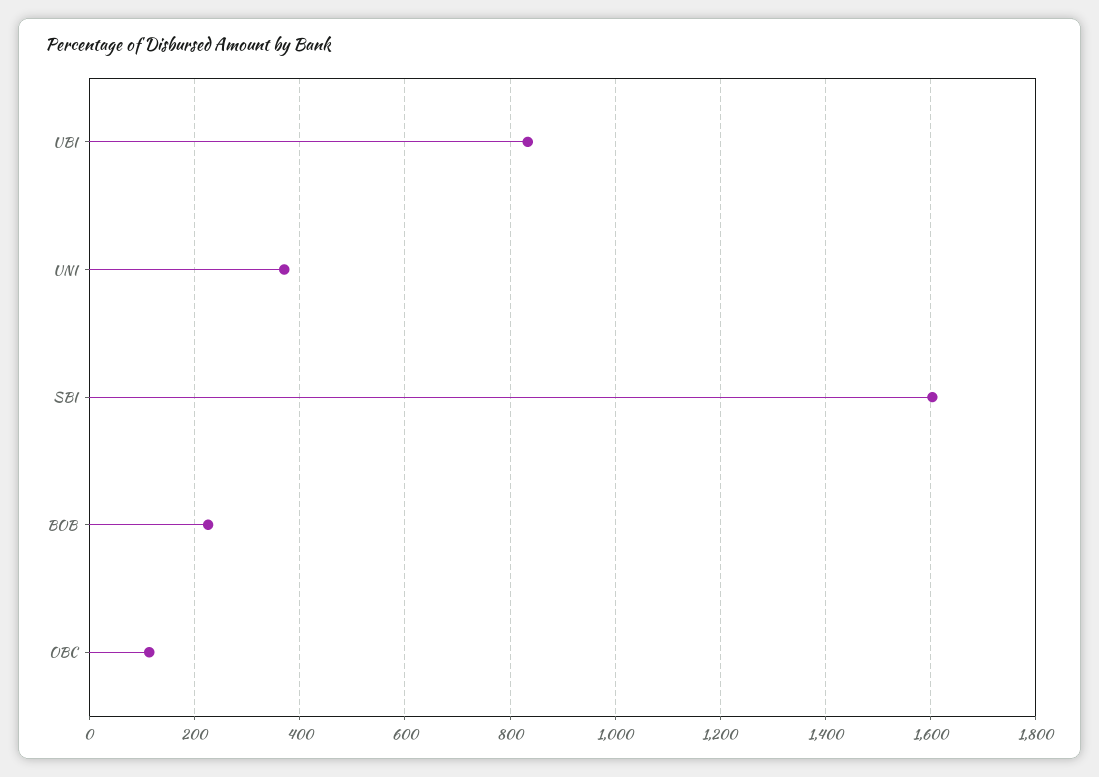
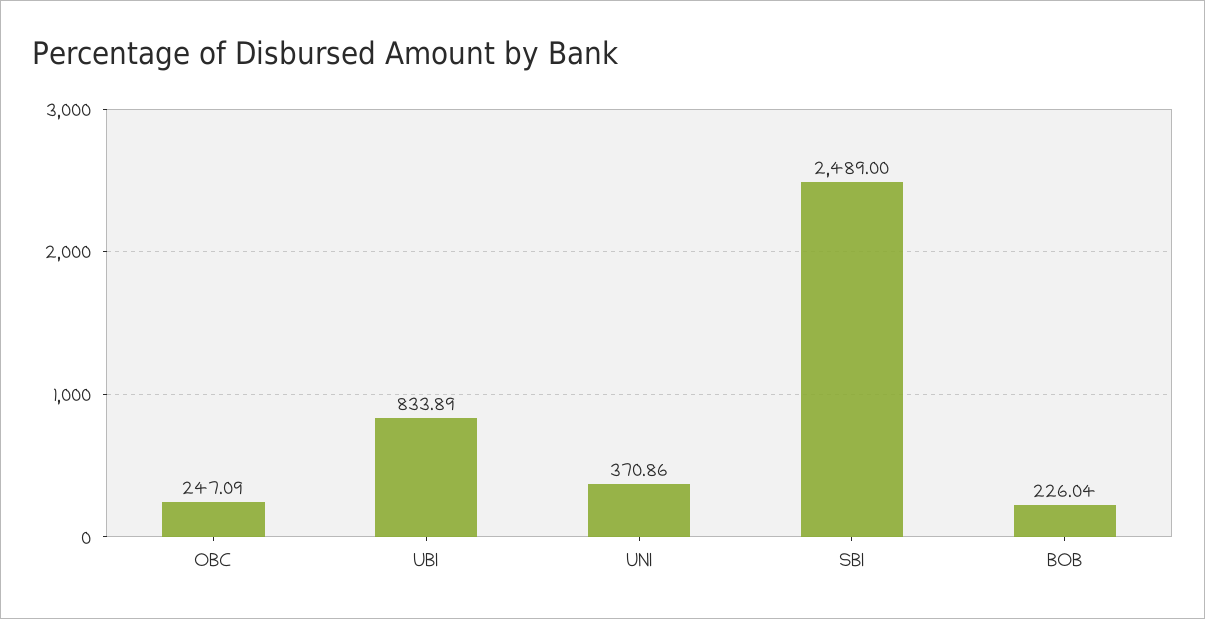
SBI: 1600 -> 2489
OBC: 120 -> 247.09

